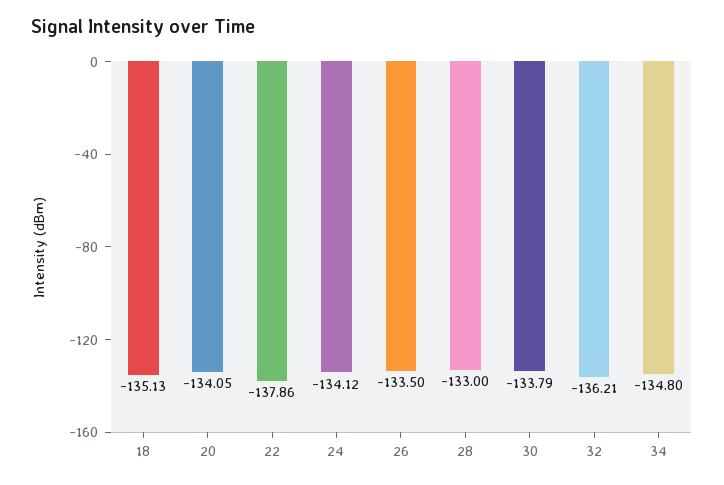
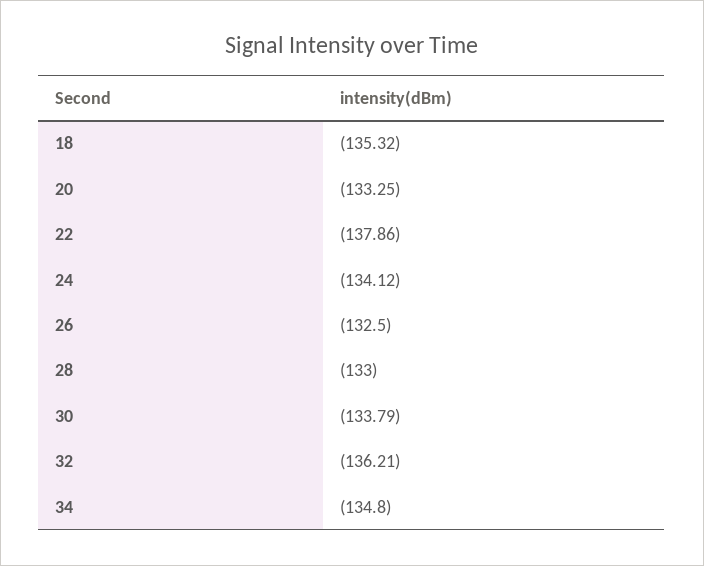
18: -135.13 -> -135.32
20: -134.05 -> -133.25
26: -133.5 -> -132.5

